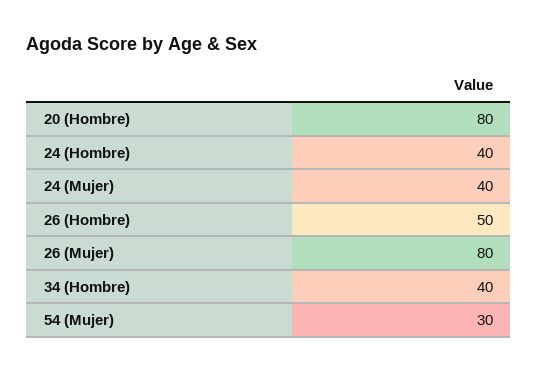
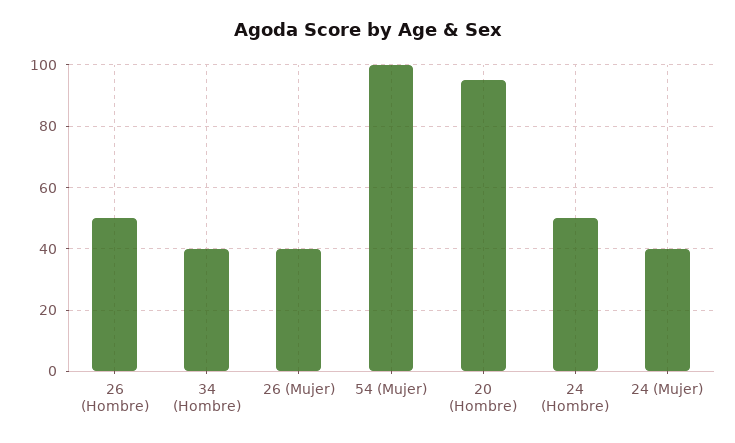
20 (Hombre): 80 -> 95
24 (Hombre): 40 -> 50
26 (Mujer): 80 -> 40
54 (Mujer): 30 -> 100

